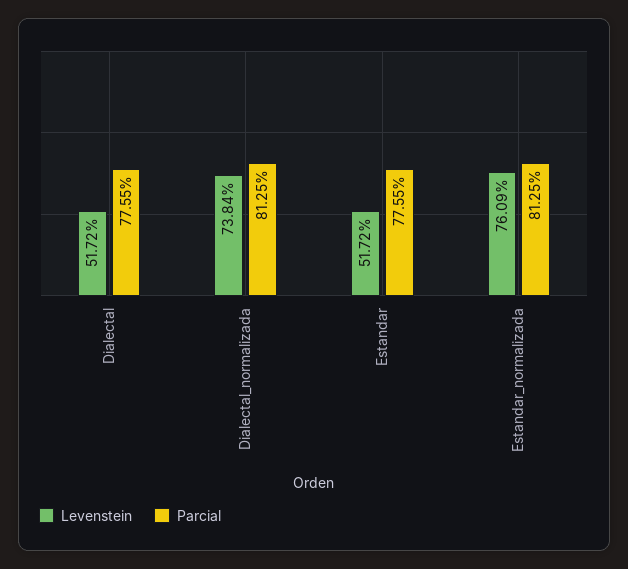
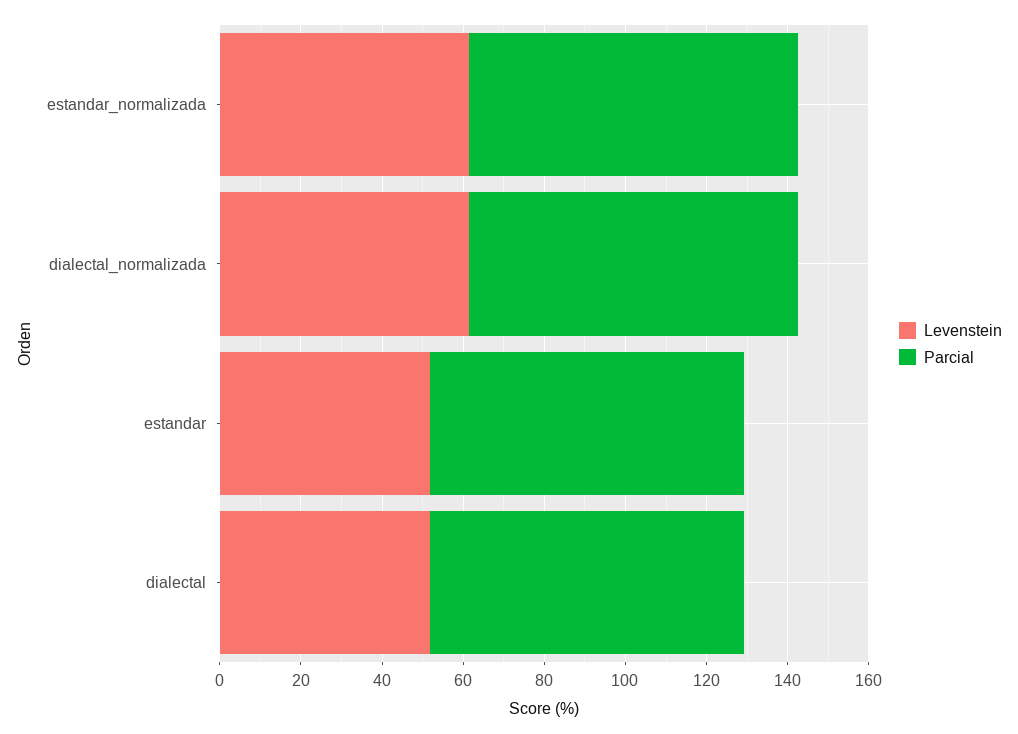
Levenstein, Dialectal_normalizada: 73.84 -> 60
Levenstein, Estandar_normalizada: 76.09 -> 60

